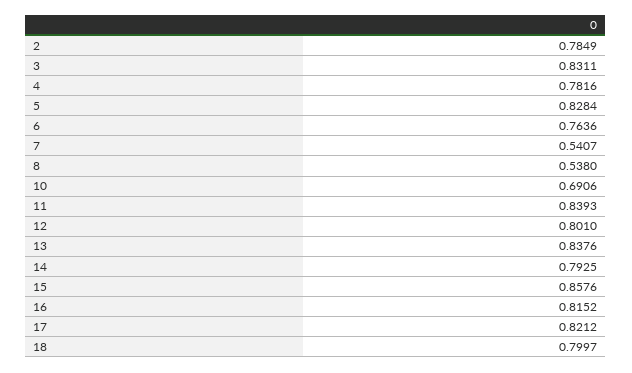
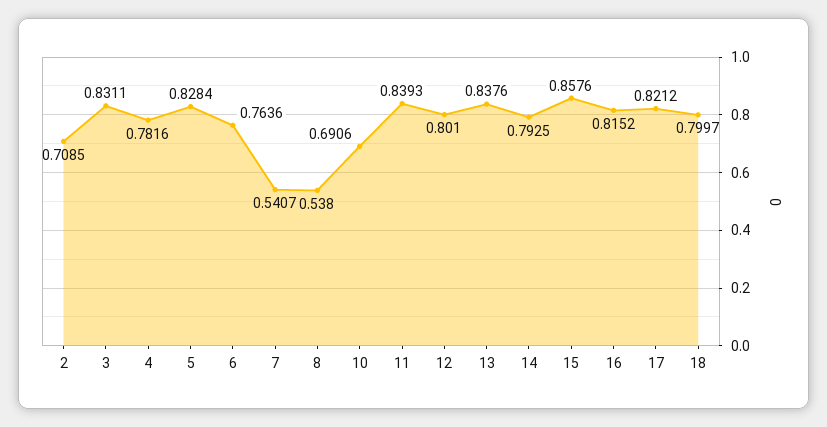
2: 0.7849 -> 0.7085

